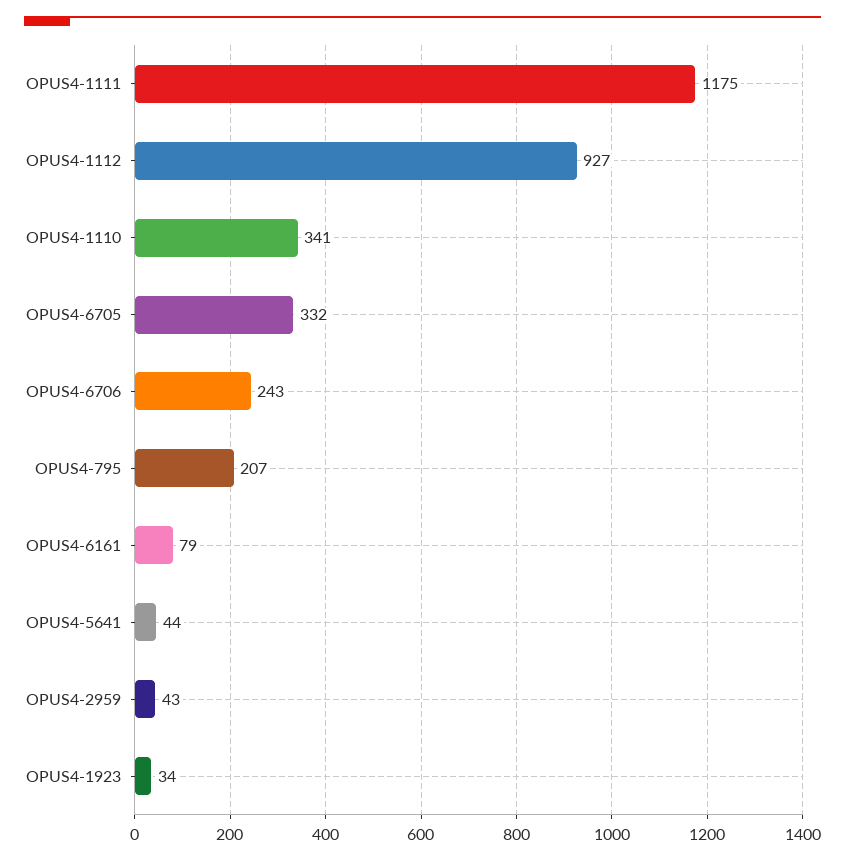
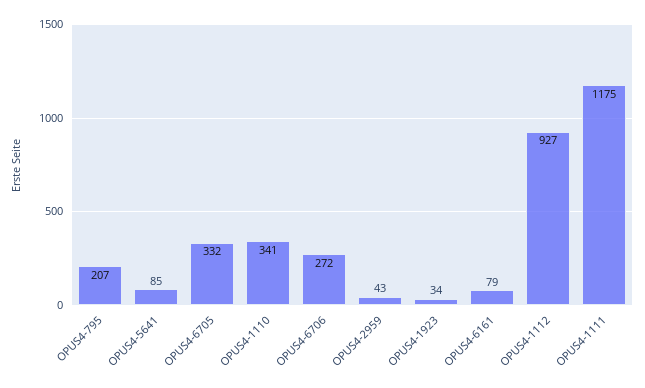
OPUS4-6706: 243 -> 272
OPUS4-5641: 44 -> 85

